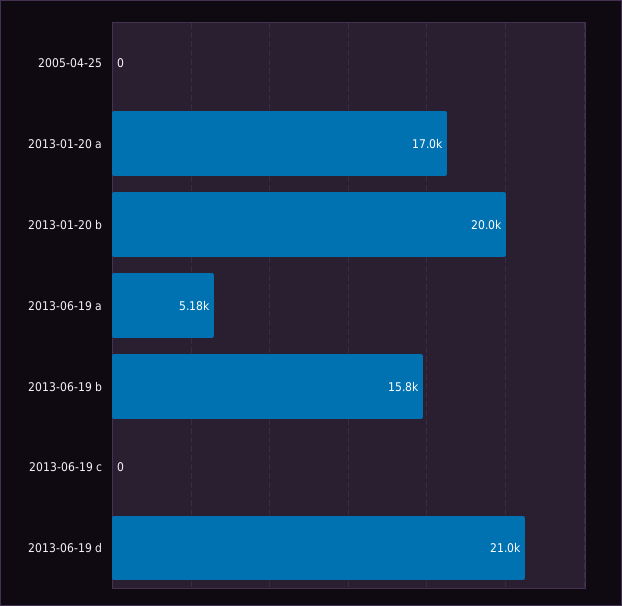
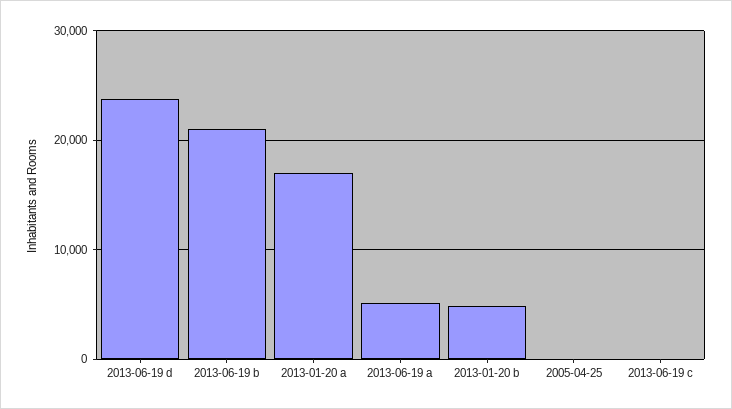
2013-01-20 b: 20000 -> 5000
2013-06-19 b: 15800 -> 21000
2013-06-19 d: 21000 -> 24000

